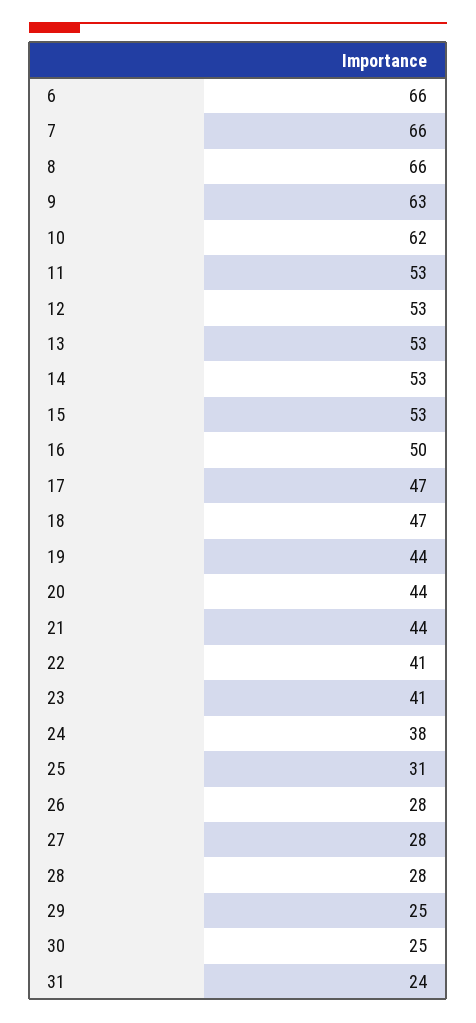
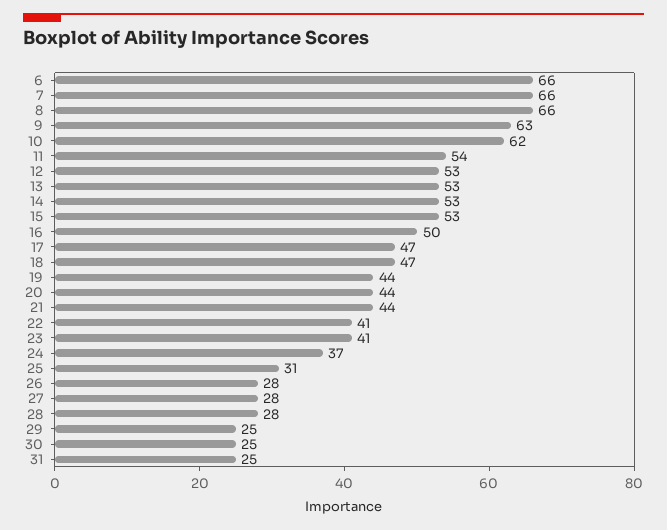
11: 53 -> 54
24: 38 -> 37
31: 24 -> 25

